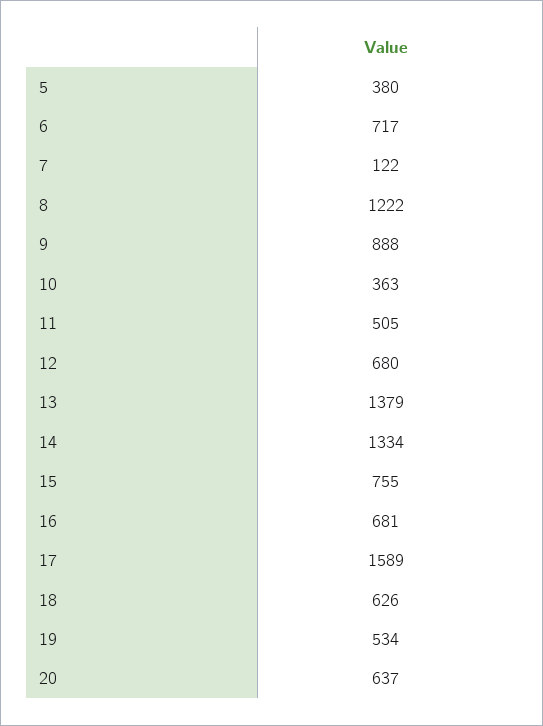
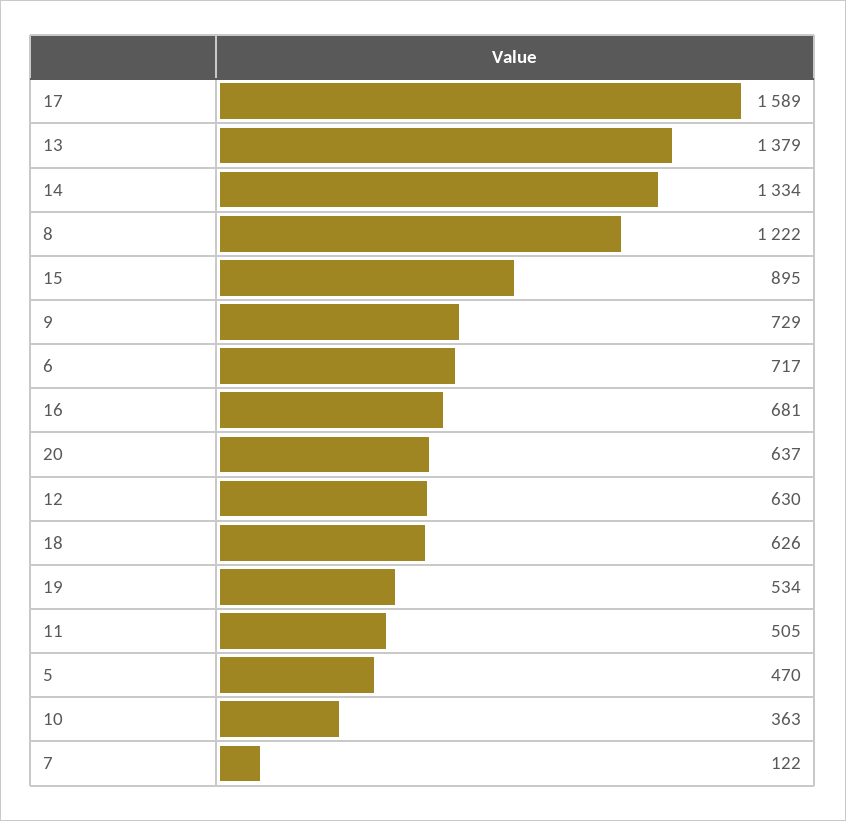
5: 380 -> 470
9: 888 -> 729
12: 680 -> 630
15: 755 -> 895

